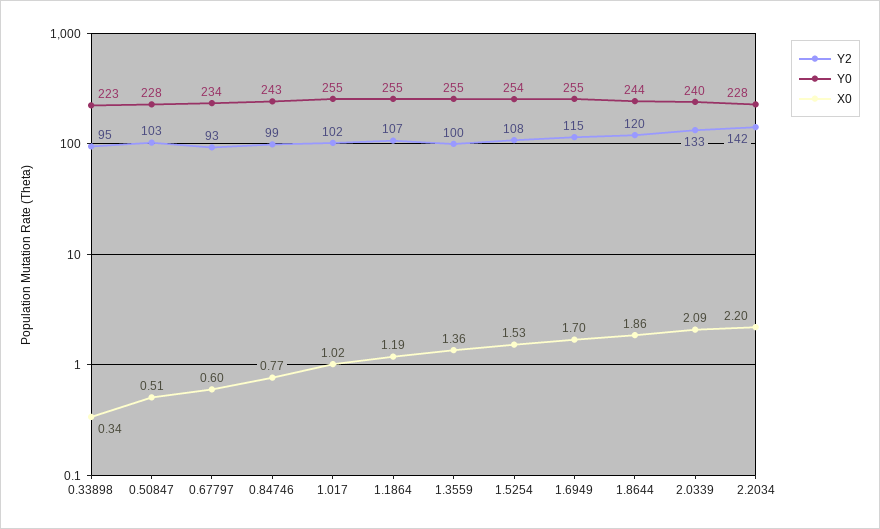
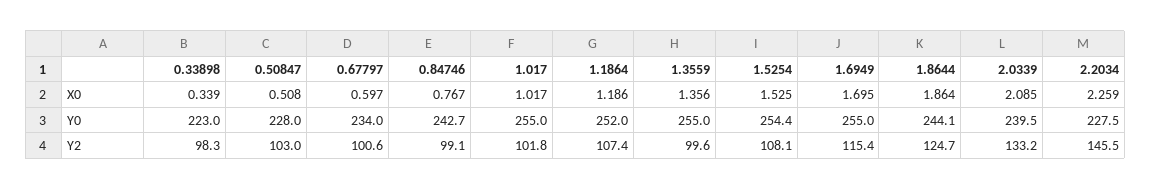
Y2, 0.33898: 95 -> 98.3
Y2, 0.67797: 93 -> 100.6
Y0, 1.1864: 255 -> 252
Y2, 1.8644: 120 -> 124.7
Y2, 2.2034: 142 -> 145.5
X0, 2.2034: 2.2 -> 2.259

